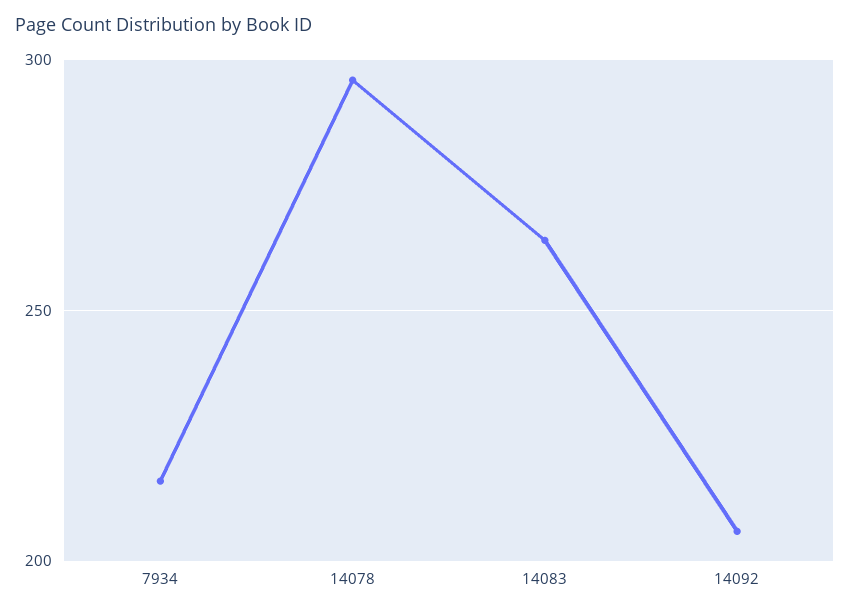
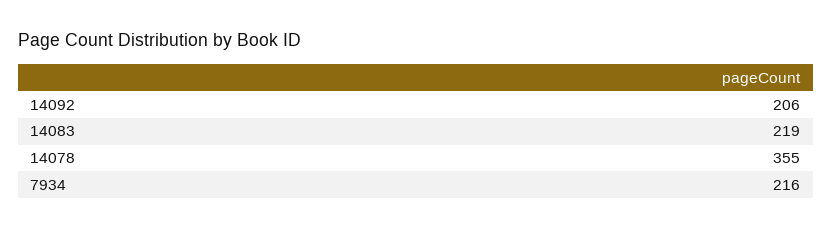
14078: 295 -> 355
14083: 265 -> 219

